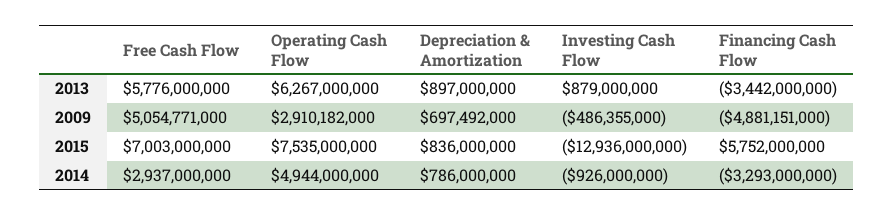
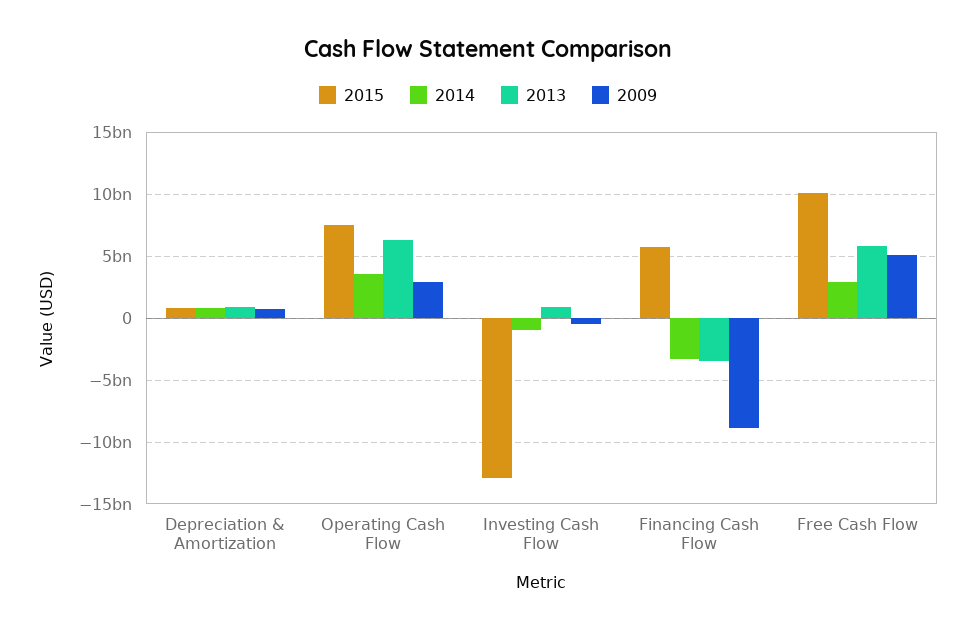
2009, Financing Cash Flow: -4881151000 -> -9000000000
2015, Free Cash Flow: 7003000000 -> 10000000000
2014, Operating Cash Flow: 4944000000 -> 3500000000

